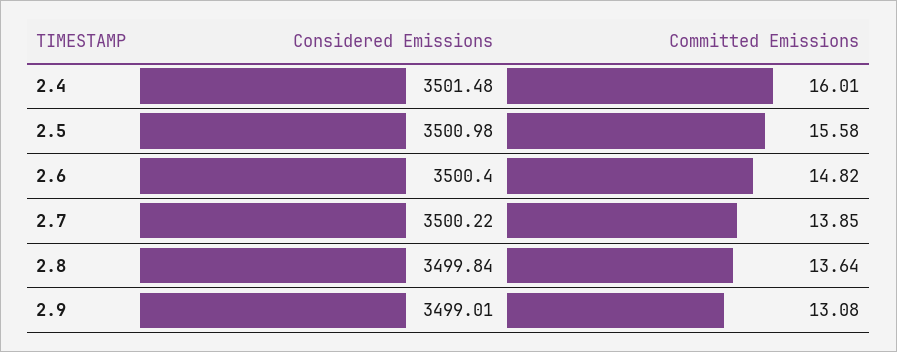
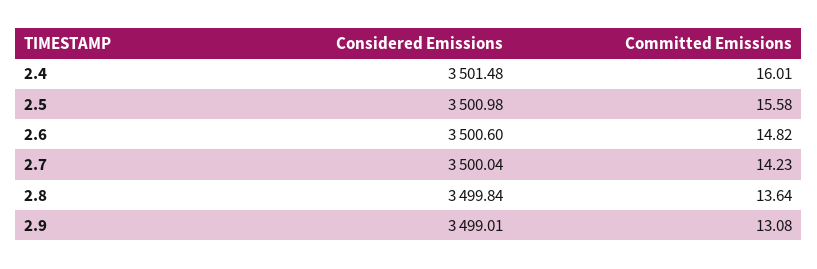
Considered Emissions, 2.6: 3500.4 -> 3500.6
Considered Emissions, 2.7: 3500.22 -> 3500.04
Committed Emissions, 2.7: 13.85 -> 14.23

